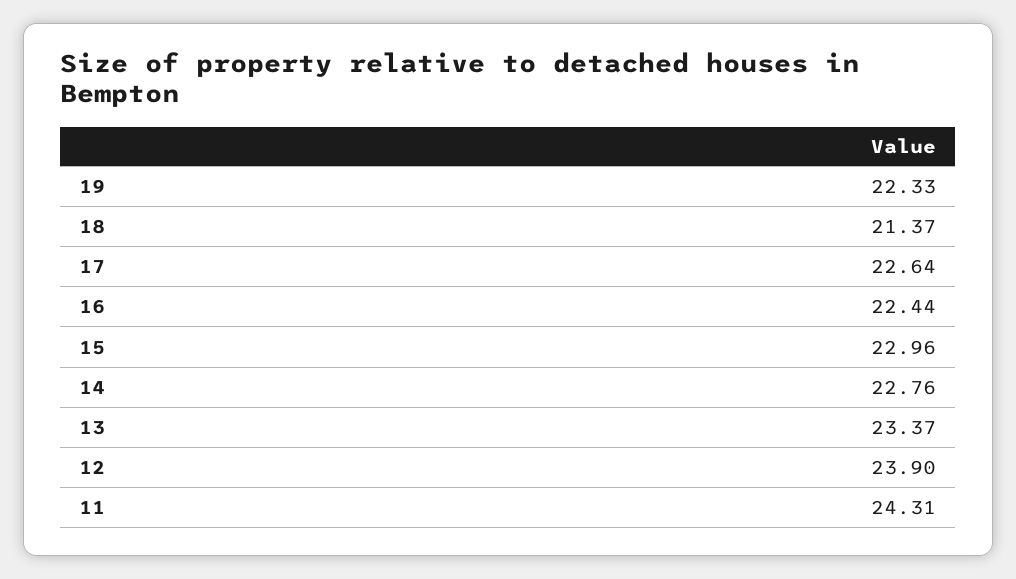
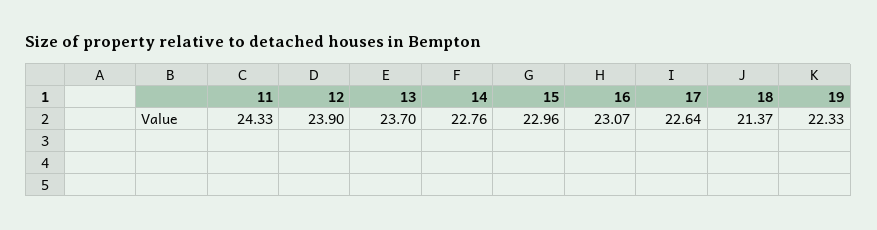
16: 22.44 -> 23.07
13: 23.37 -> 23.7
11: 24.31 -> 24.33

